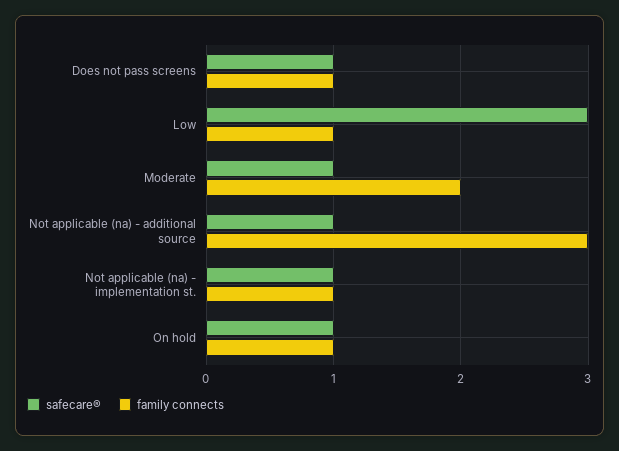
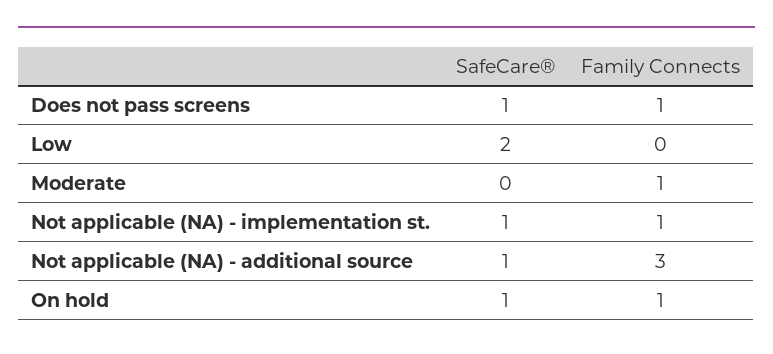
safecare®, Low: 3 -> 2
family connects, Low: 1 -> 0
safecare®, Moderate: 1 -> 0
family connects, Moderate: 2 -> 1

